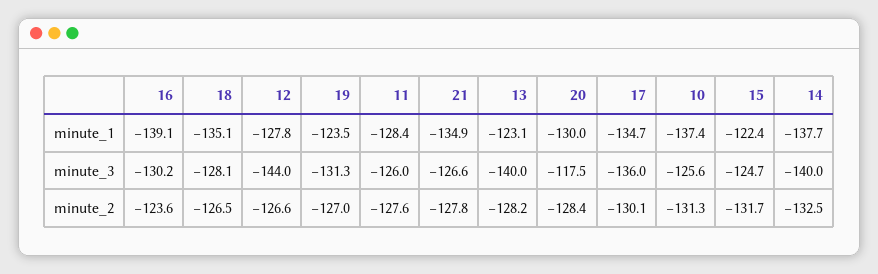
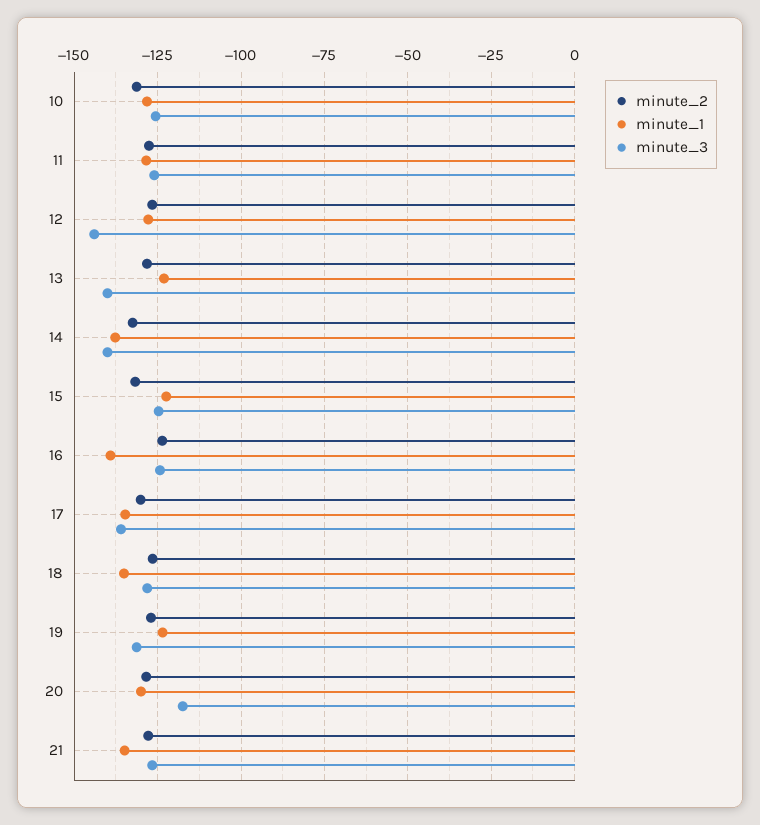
minute_1, 10: -137.4 -> -127.5
minute_3, 16: -130.2 -> -125

